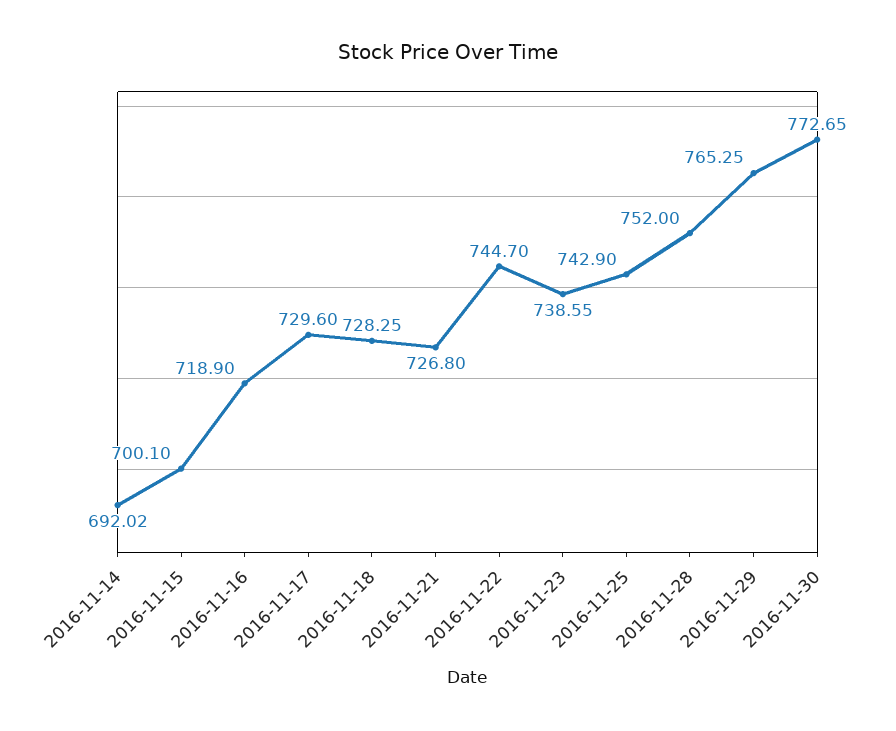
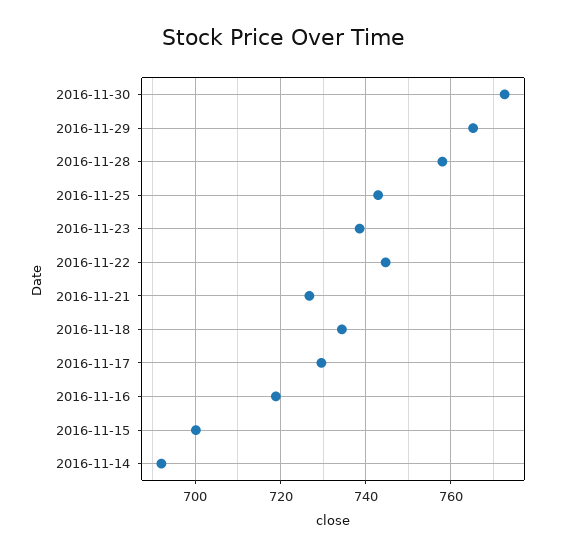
2016-11-18: 728.25 -> 734
2016-11-28: 752 -> 758

